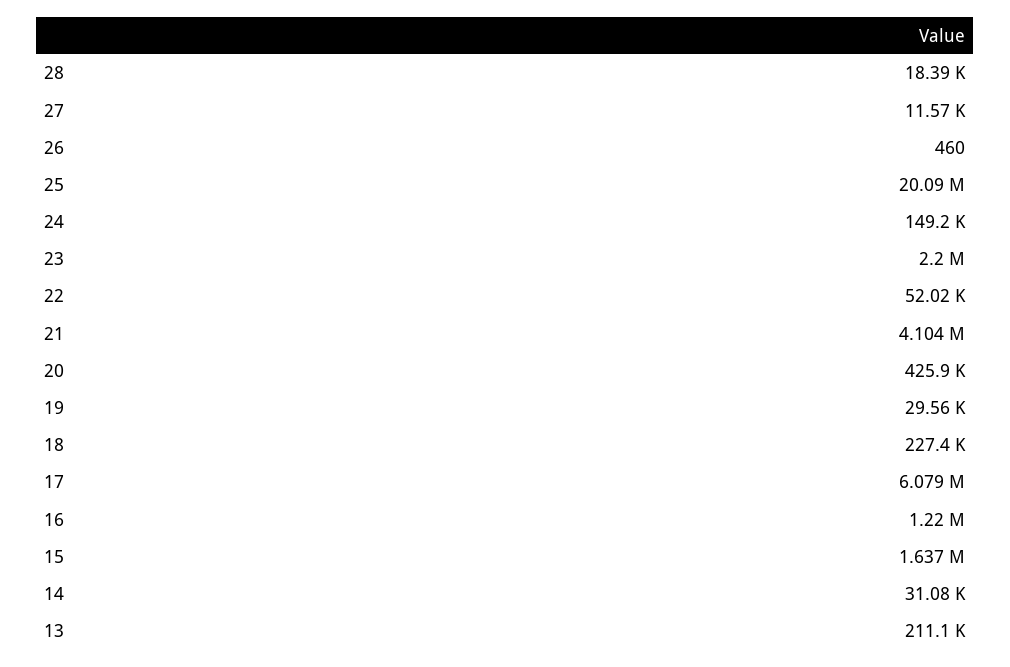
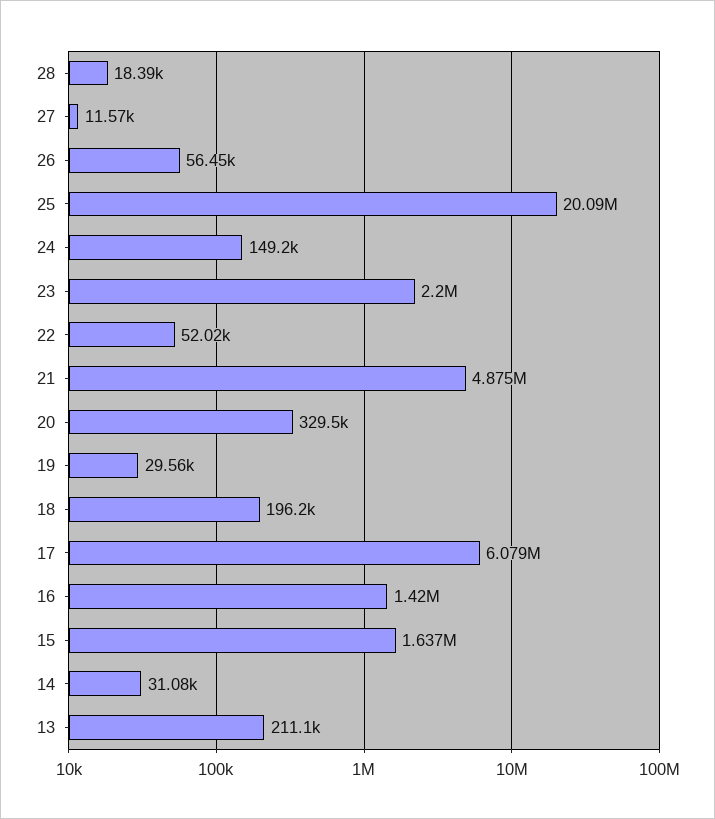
26: 460 -> 56450
21: 4104000 -> 4875000
20: 425900 -> 329500
18: 227400 -> 196200
16: 1220000 -> 1420000

